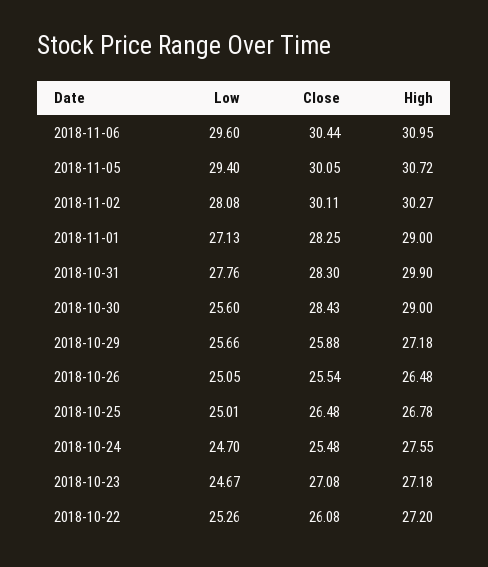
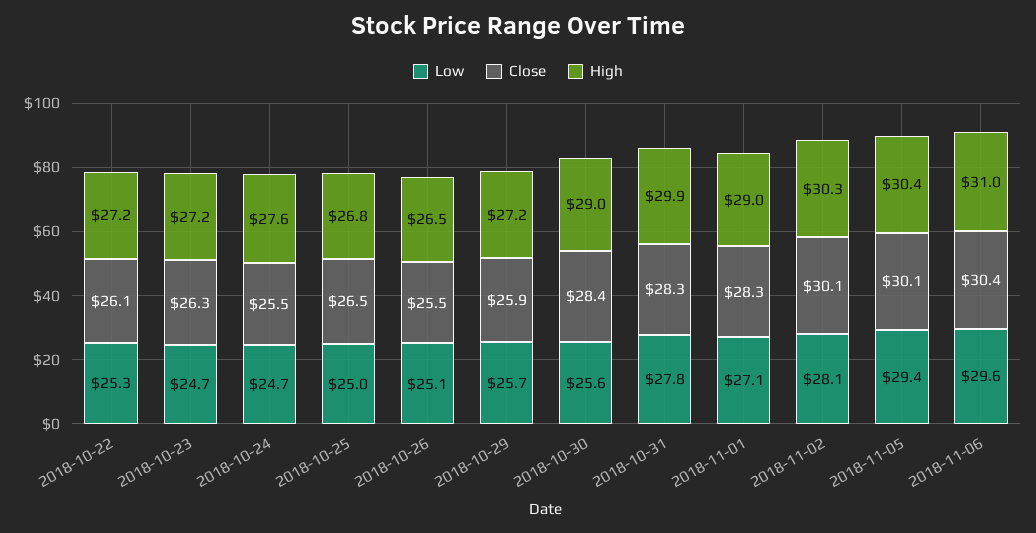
High, 2018-11-05: 30.72 -> 30.4
Close, 2018-10-23: 27.08 -> 26.3

